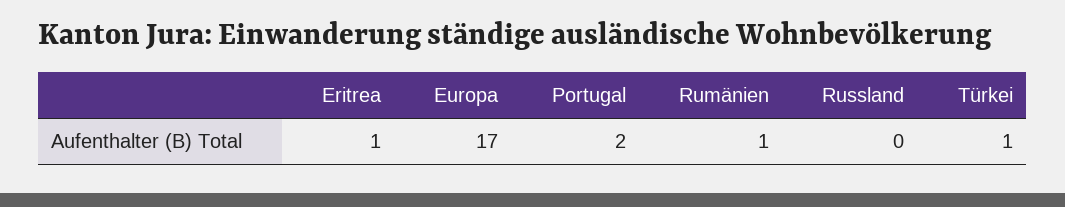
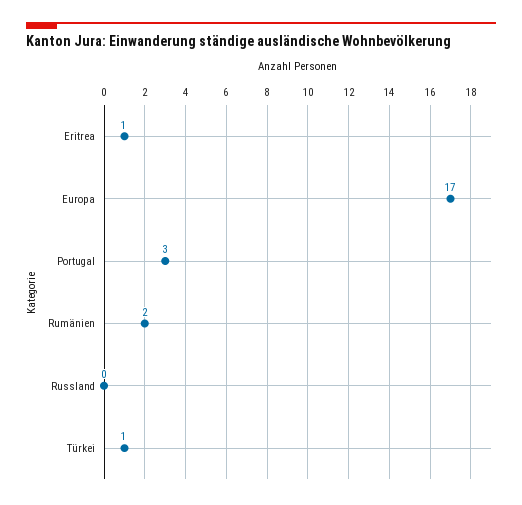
Portugal: 2 -> 3
Rumänien: 1 -> 2

